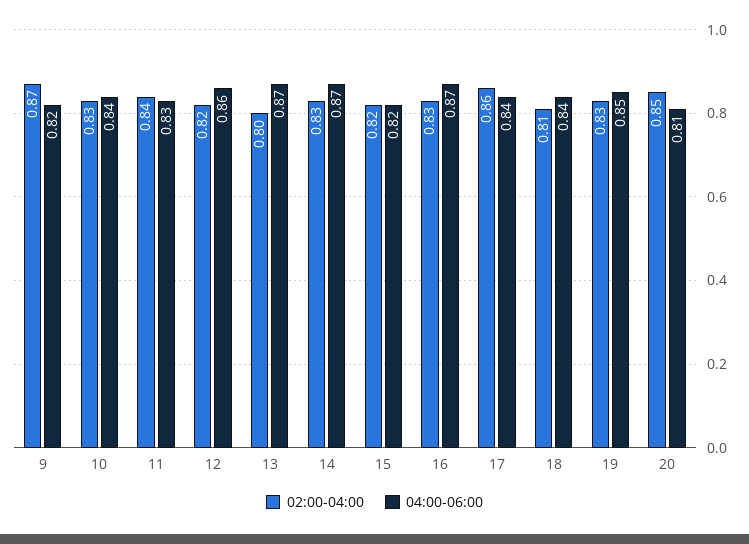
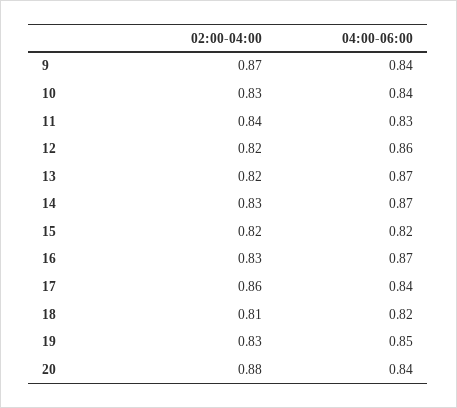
04:00-06:00, 9: 0.82 -> 0.84
02:00-04:00, 13: 0.8 -> 0.82
04:00-06:00, 18: 0.84 -> 0.82
02:00-04:00, 20: 0.85 -> 0.88
04:00-06:00, 20: 0.81 -> 0.84

